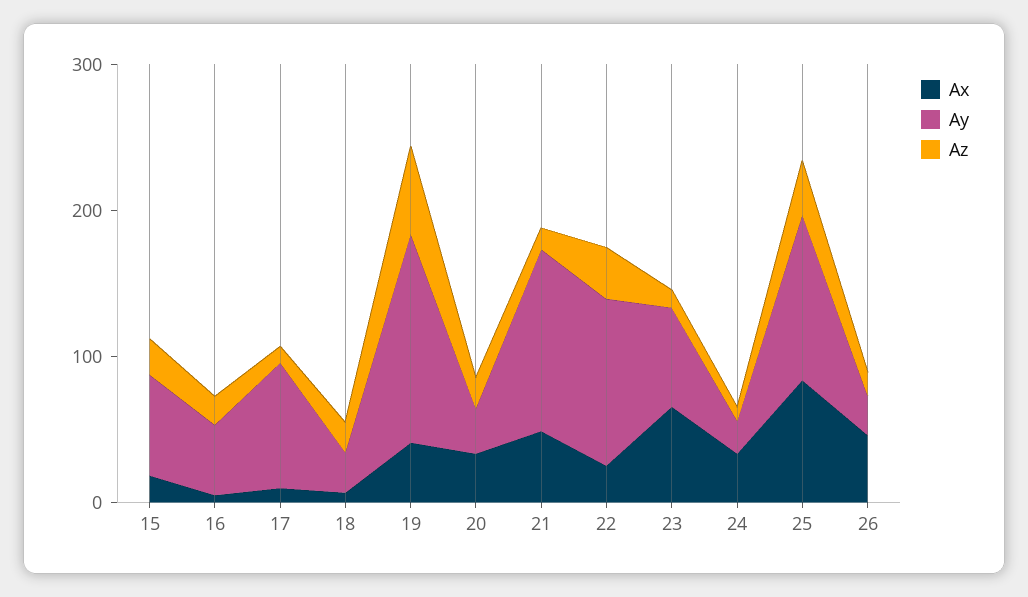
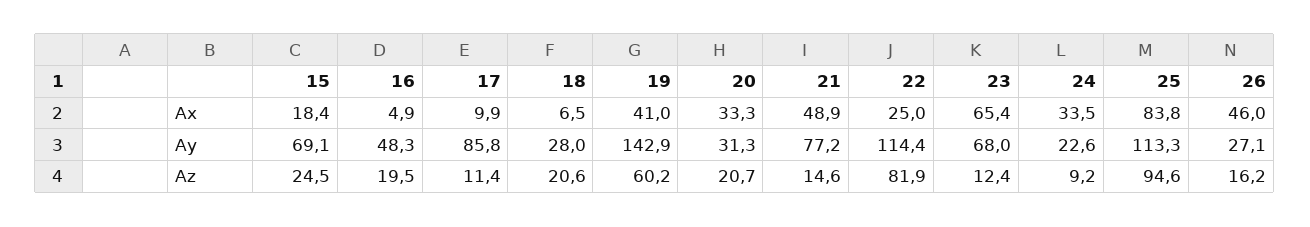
Ay, 21: 120 -> 77.2
Az, 22: 40 -> 81.9
Az, 25: 40 -> 94.6

